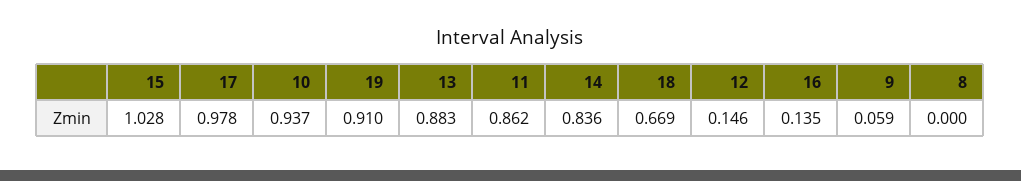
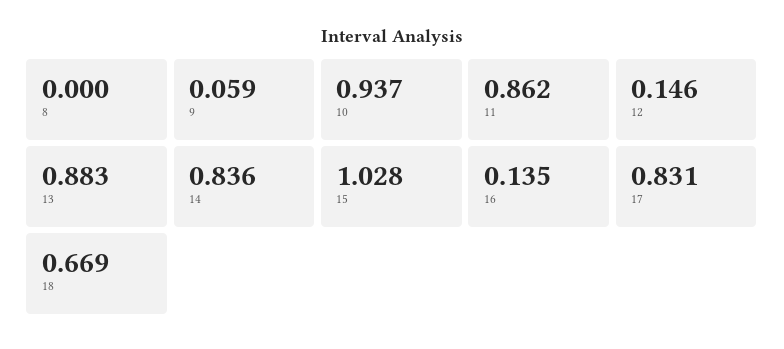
17: 0.978 -> 0.831
19: 0.91 -> none

